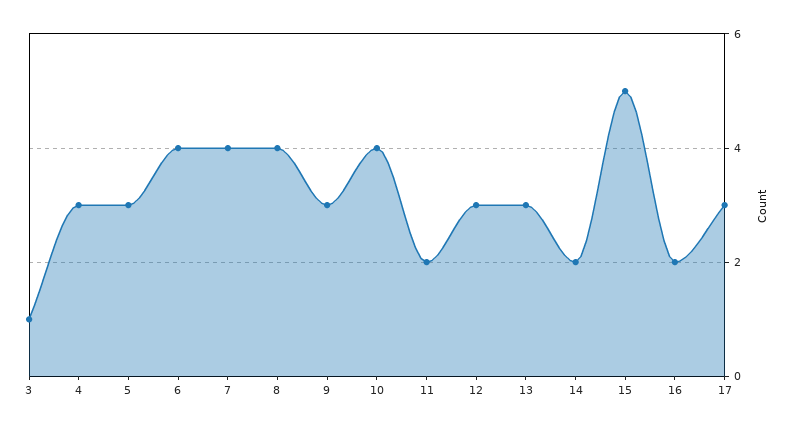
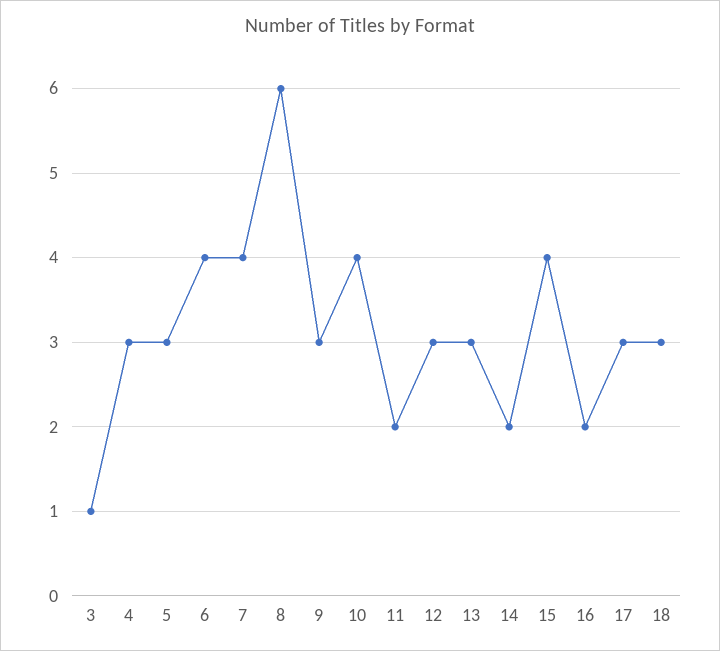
8: 4 -> 6
15: 5 -> 4
18: none -> 3

